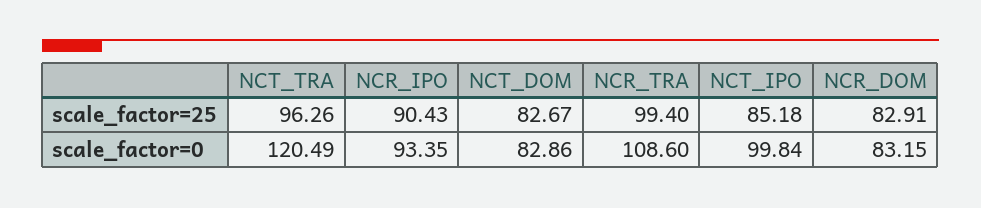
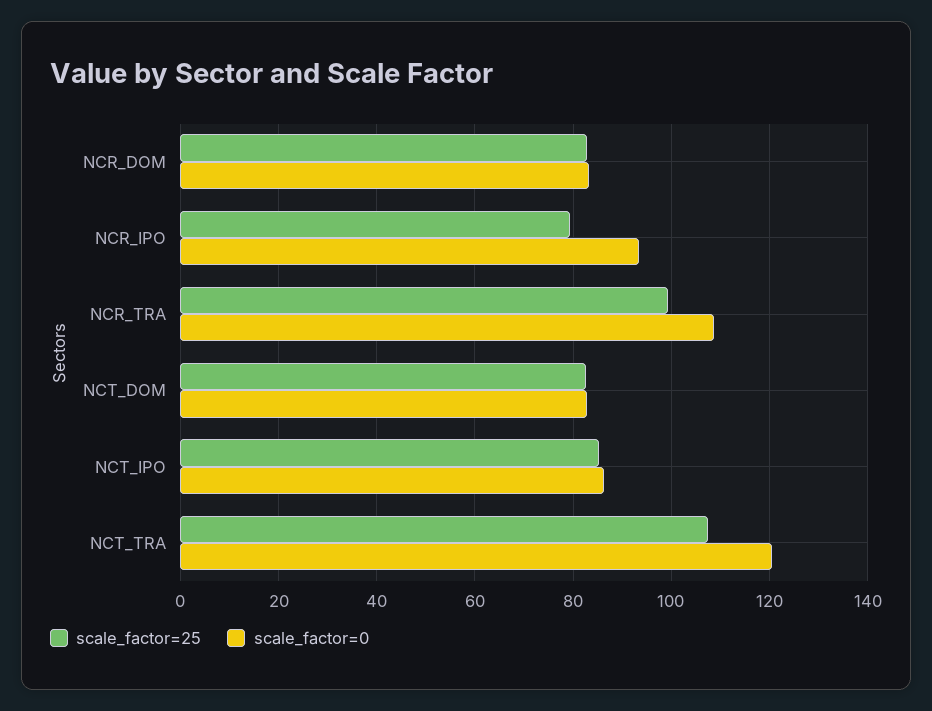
scale_factor=25, NCT_TRA: 96.26 -> 108
scale_factor=25, NCR_IPO: 90.43 -> 80
scale_factor=0, NCT_IPO: 99.84 -> 86

